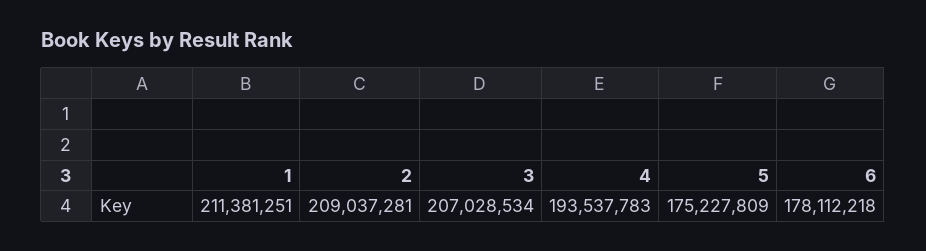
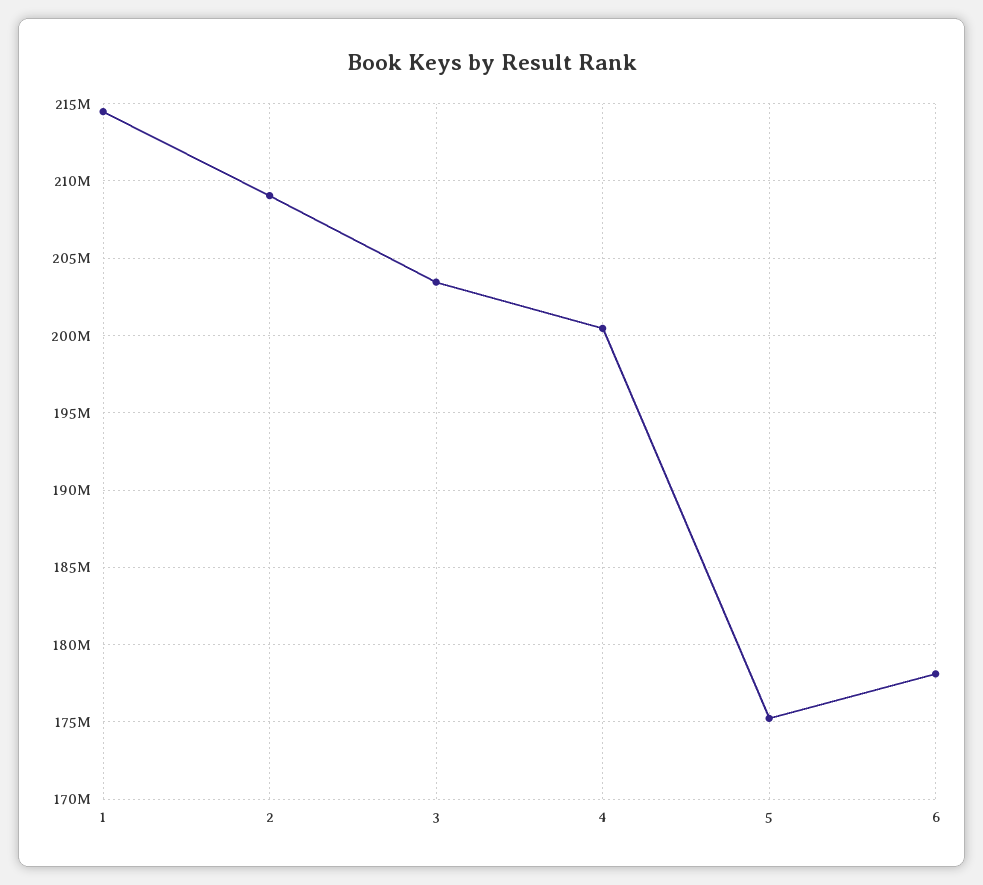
1: 211381251 -> 214500000
3: 207028534 -> 203500000
4: 193537783 -> 200500000

